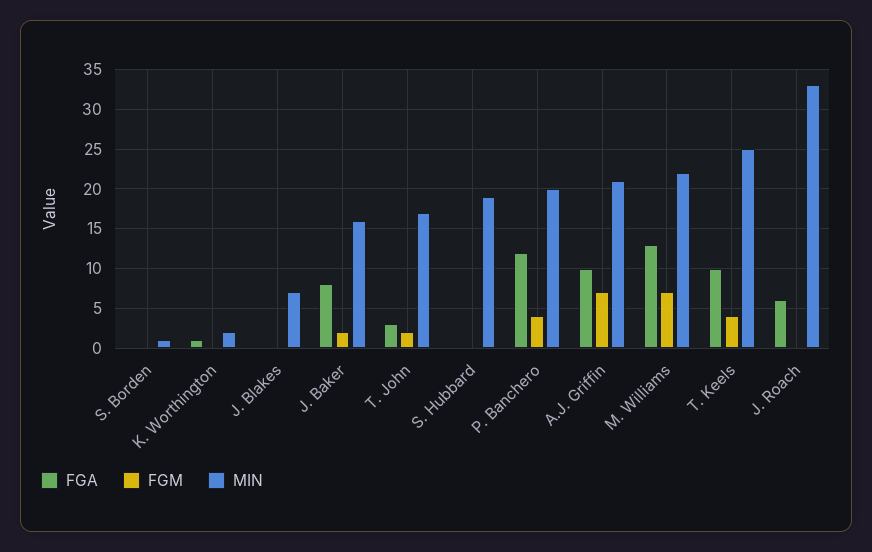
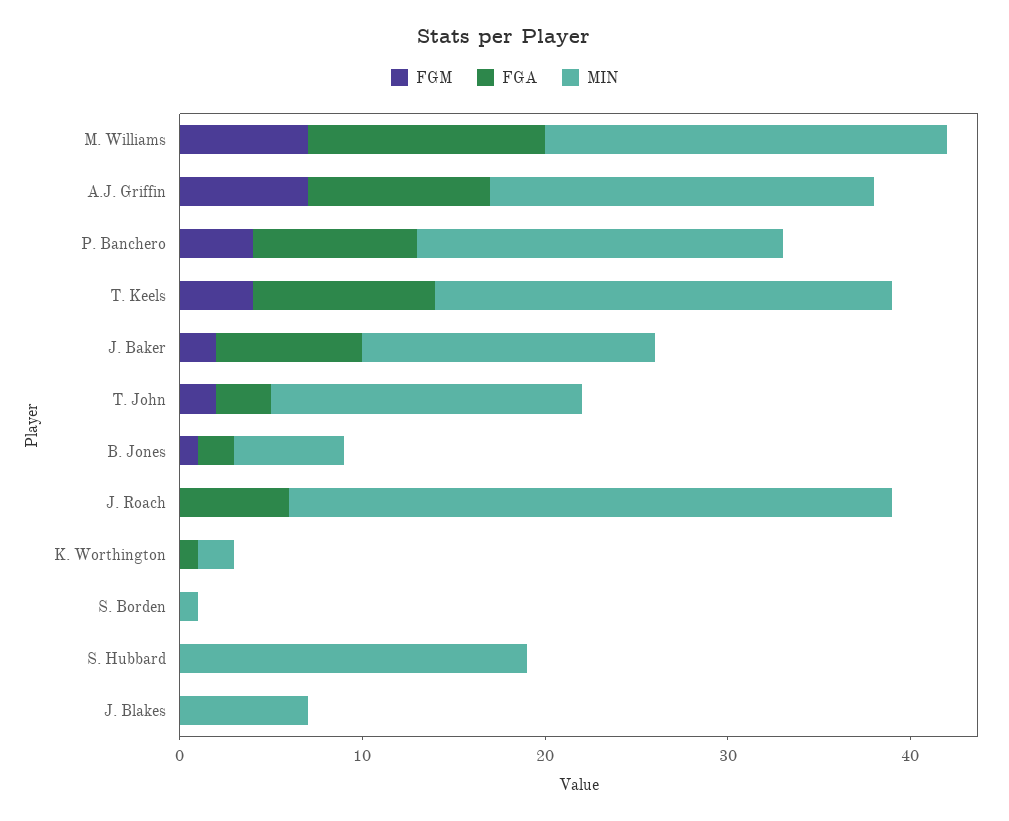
FGA, P. Banchero: 12 -> 9
FGM, B. Jones: none -> 1
FGA, B. Jones: none -> 2
MIN, B. Jones: none -> 6

